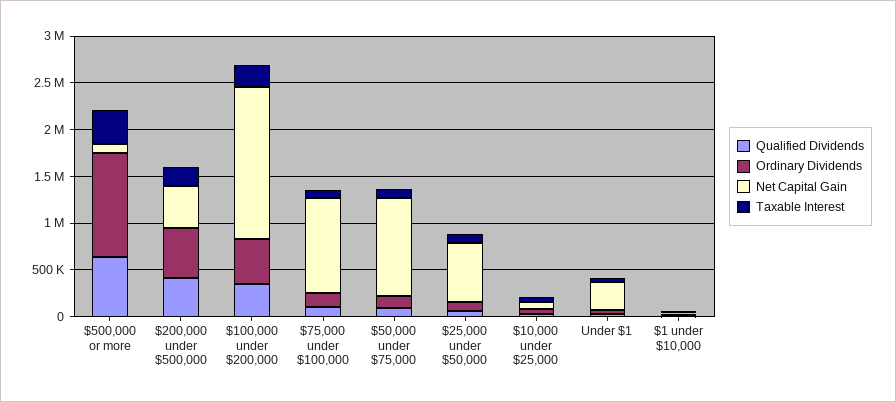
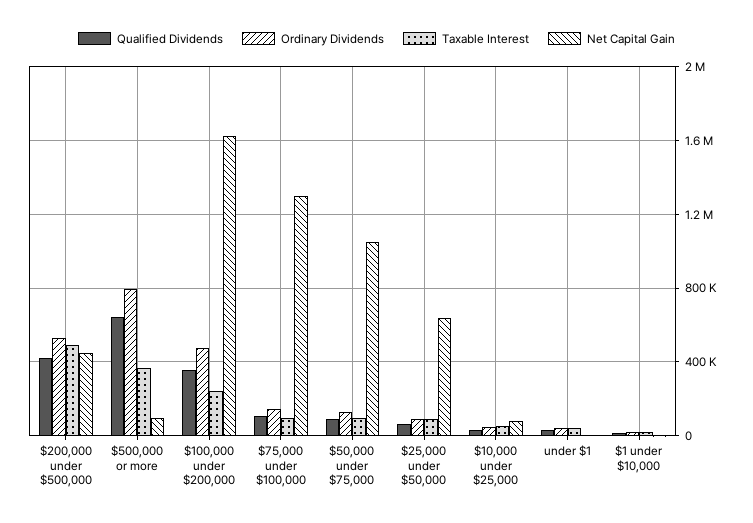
Ordinary Dividends, $500,000 or more: 1100000 -> 800000
Taxable Interest, $200,000 under $500,000: 200000 -> 500000
Net Capital Gain, $75,000 under $100,000: 1000000 -> 1300000
Net Capital Gain, Under $1: 300000 -> 0

